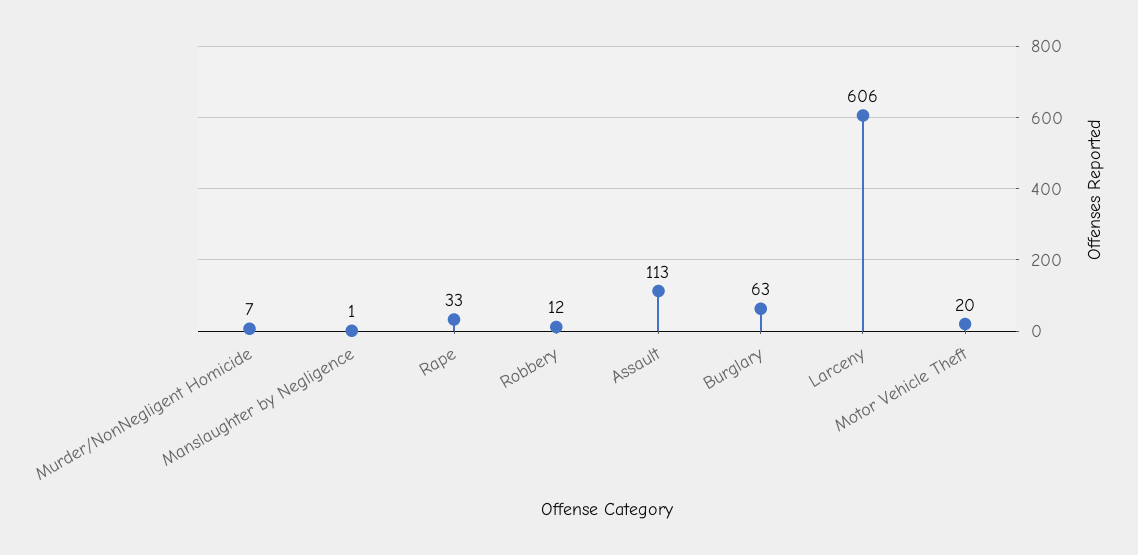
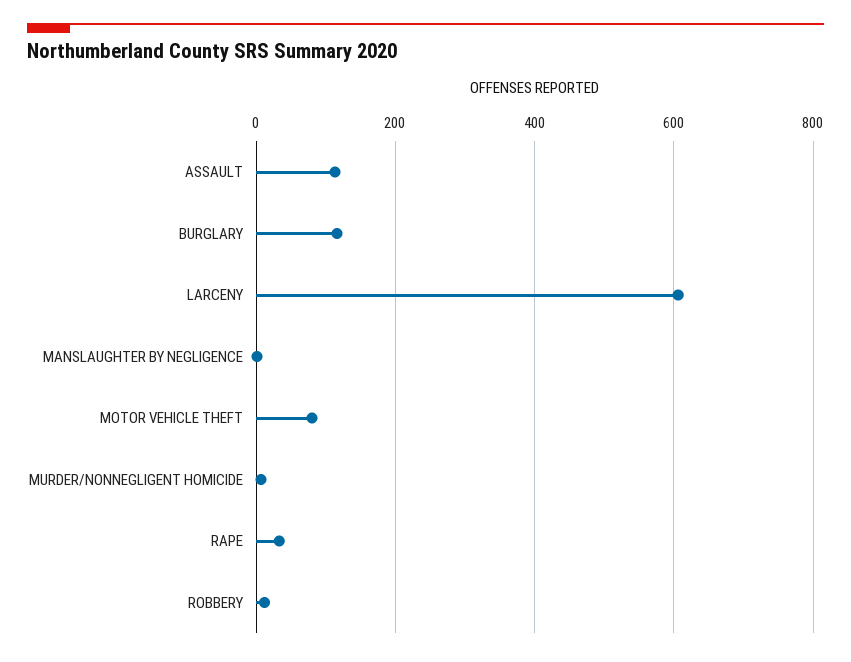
Burglary: 63 -> 120
Motor Vehicle Theft: 20 -> 80

